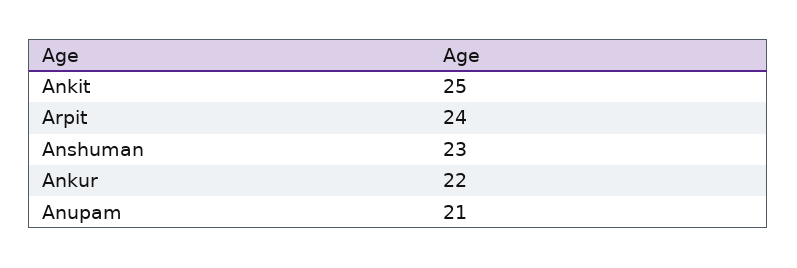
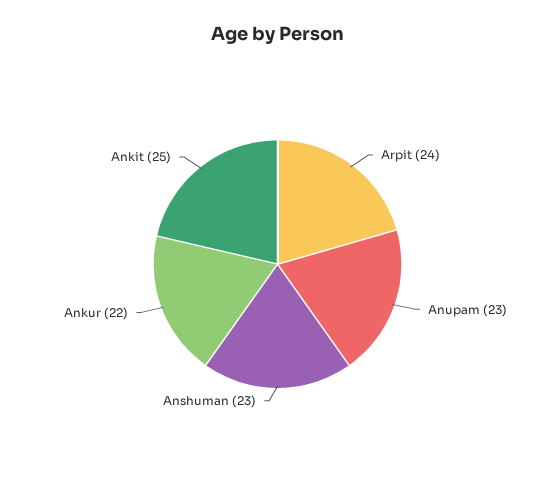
Anupam: 21 -> 23

